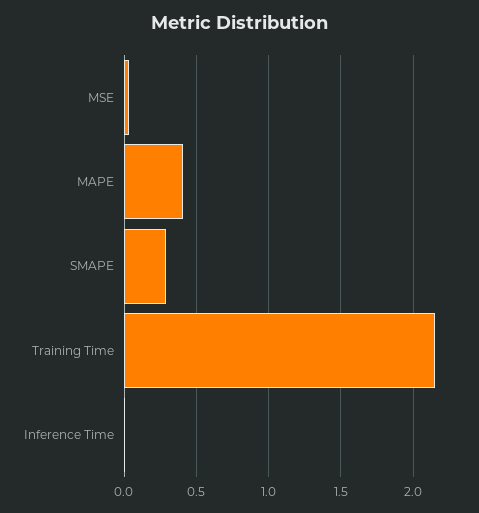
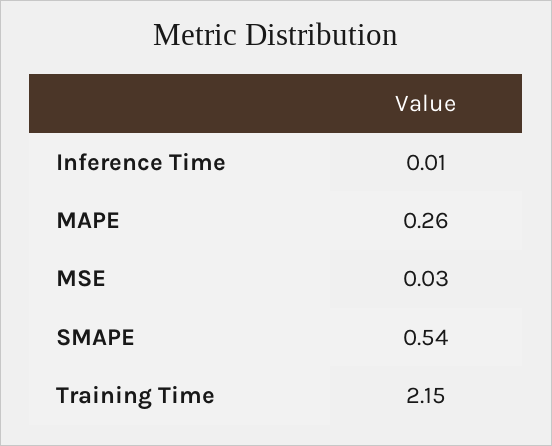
MAPE: 0.4 -> 0.26
SMAPE: 0.3 -> 0.54

